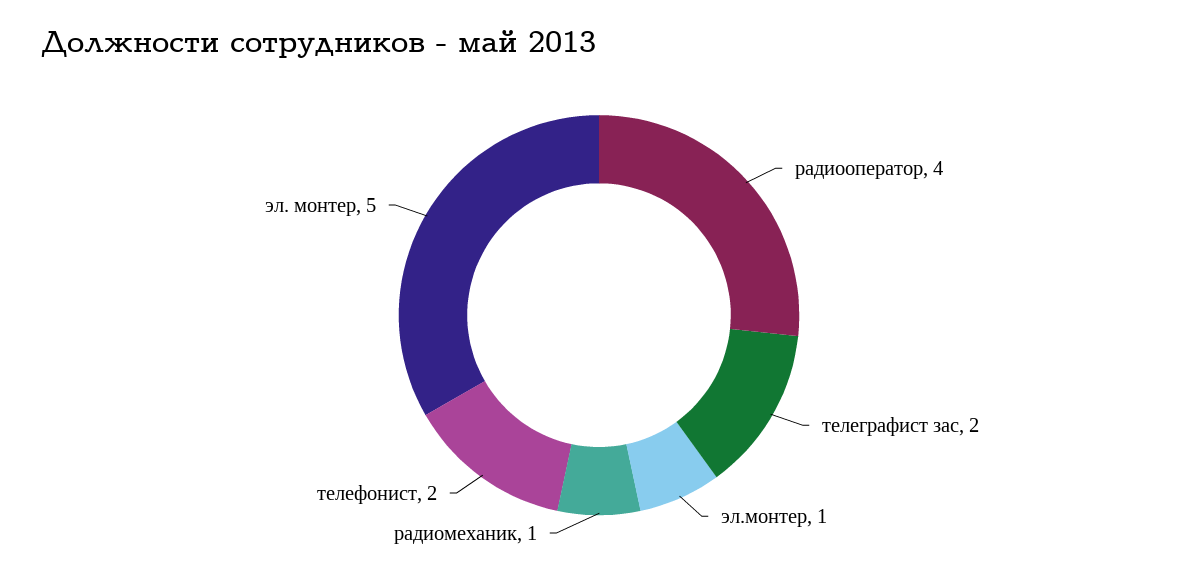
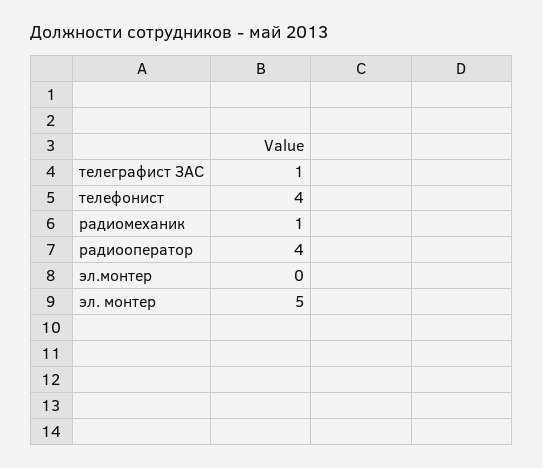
телеграфист зас: 2 -> 1
эл.монтер: 1 -> 0
телефонист: 2 -> 4

